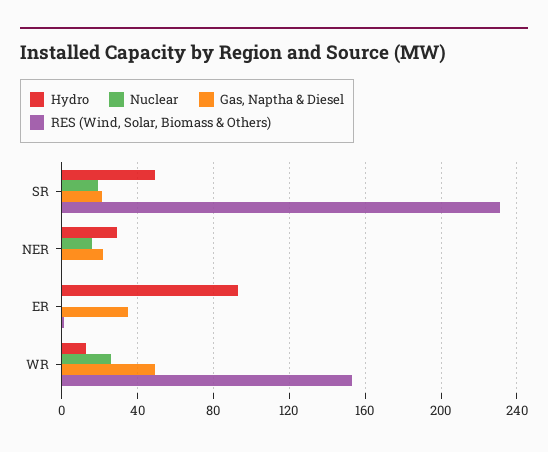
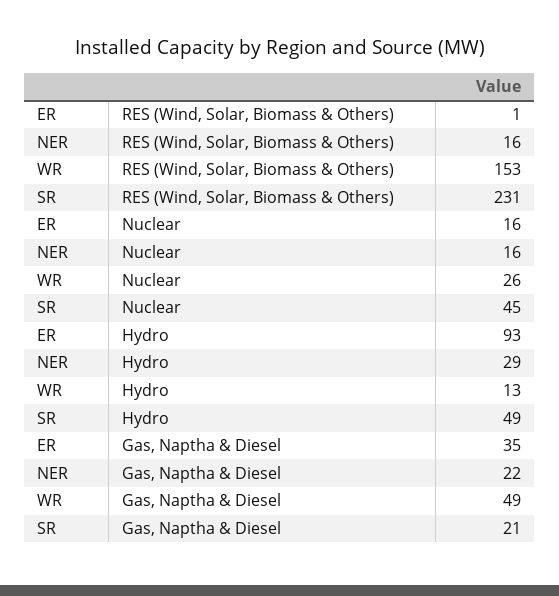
Nuclear, SR: 20 -> 45
RES (Wind, Solar, Biomass & Others), NER: 0 -> 16
Nuclear, ER: 0 -> 16

